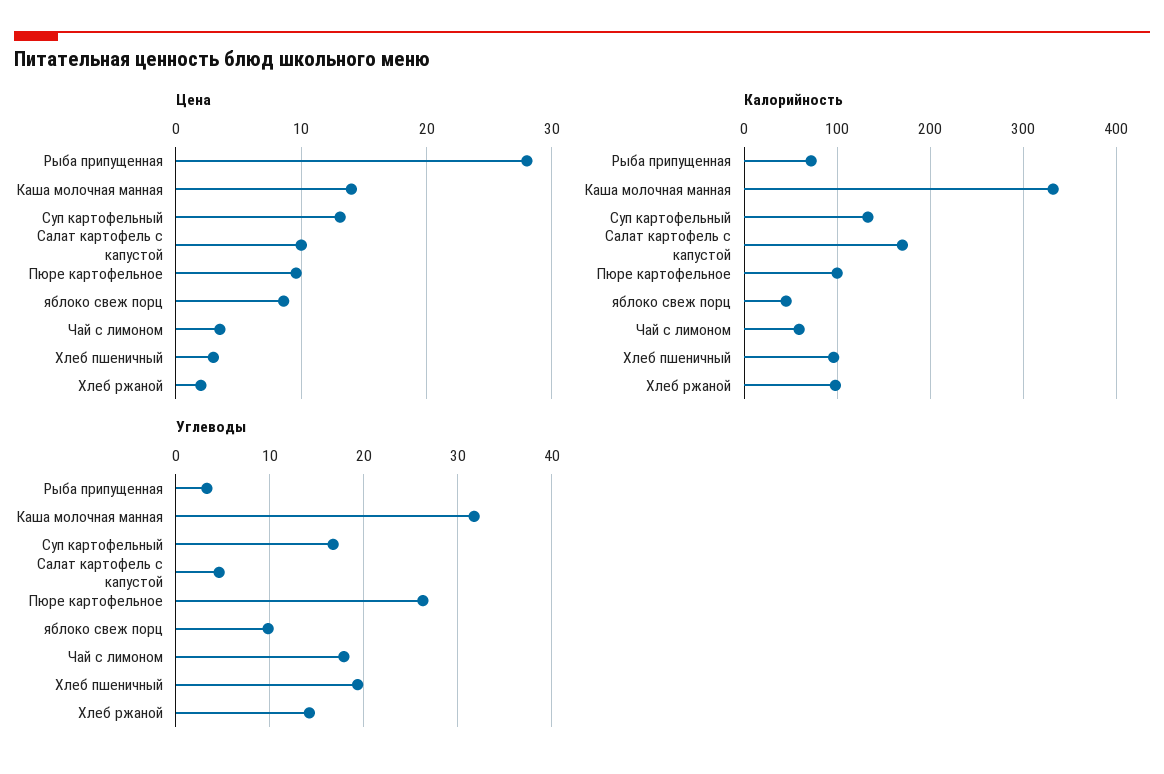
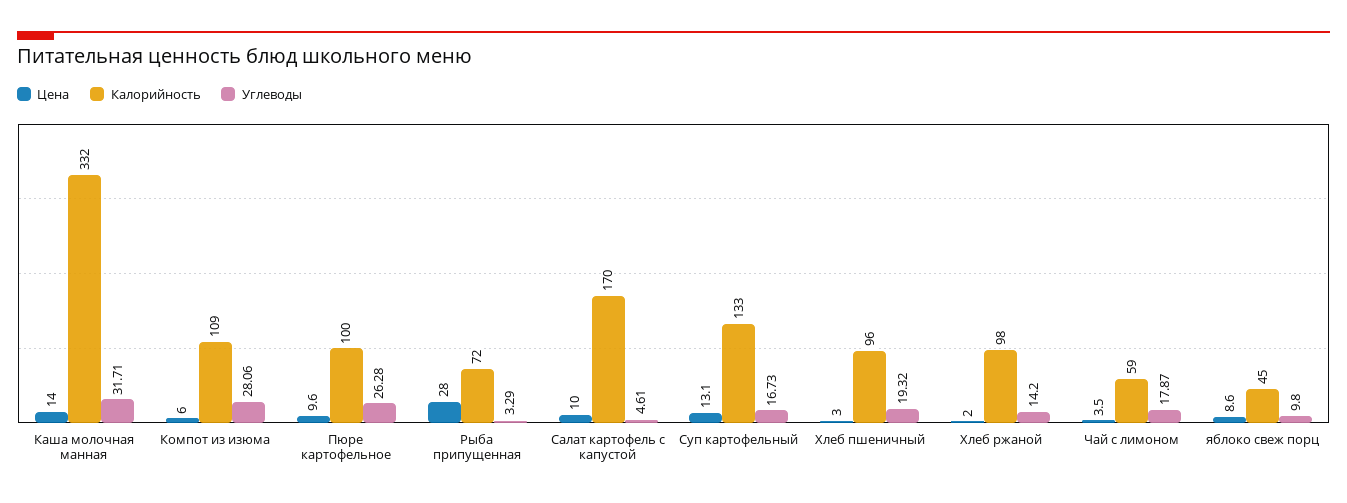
Цена, Компот из изюма: none -> 6
Калорийность, Компот из изюма: none -> 109
Углеводы, Компот из изюма: none -> 28.06

